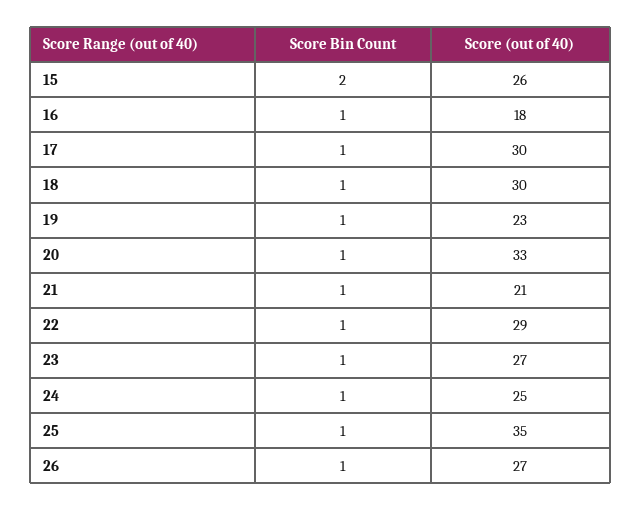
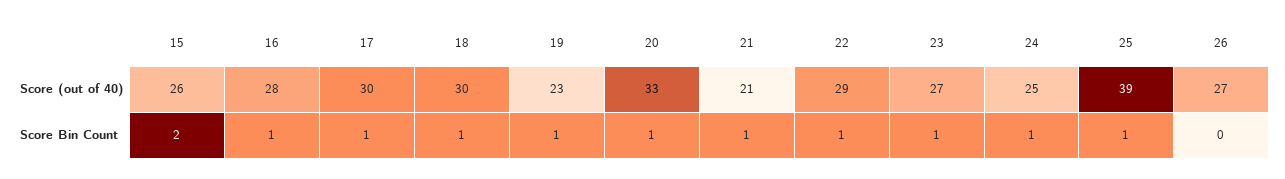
Score (out of 40), 16: 18 -> 28
Score (out of 40), 25: 35 -> 39
Score Bin Count, 26: 1 -> 0

